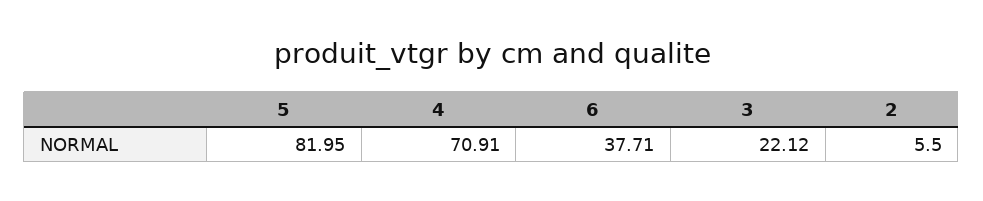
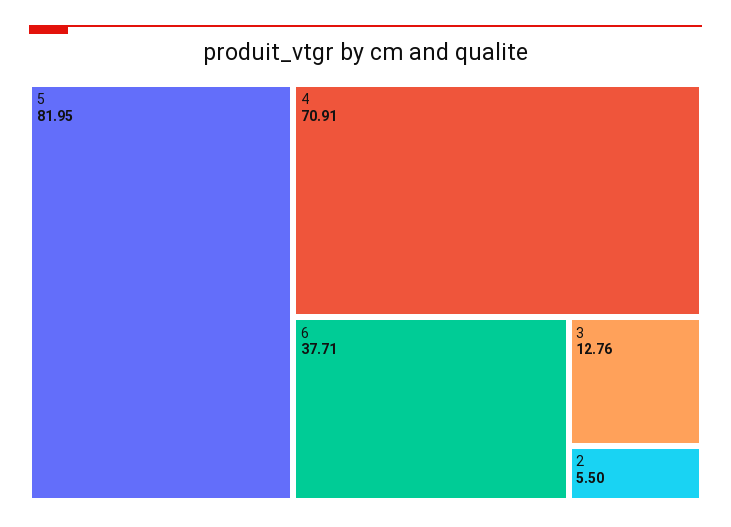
3: 22.12 -> 12.76

